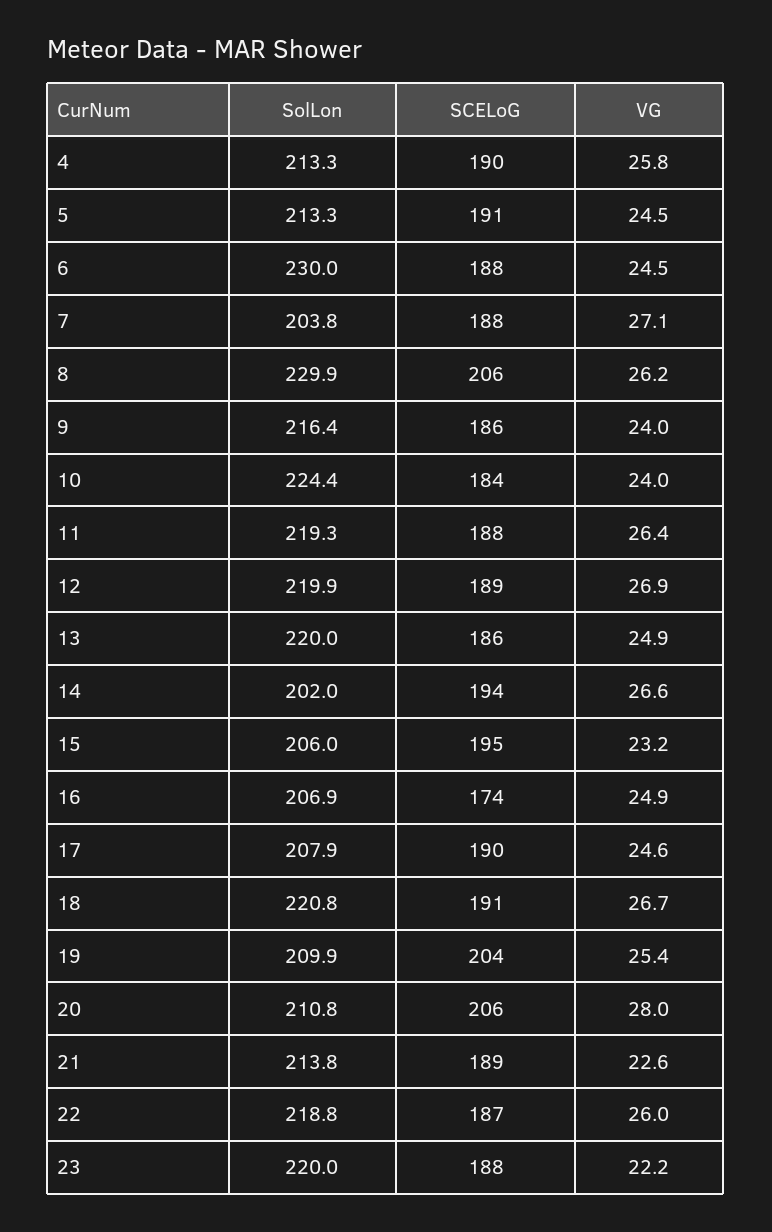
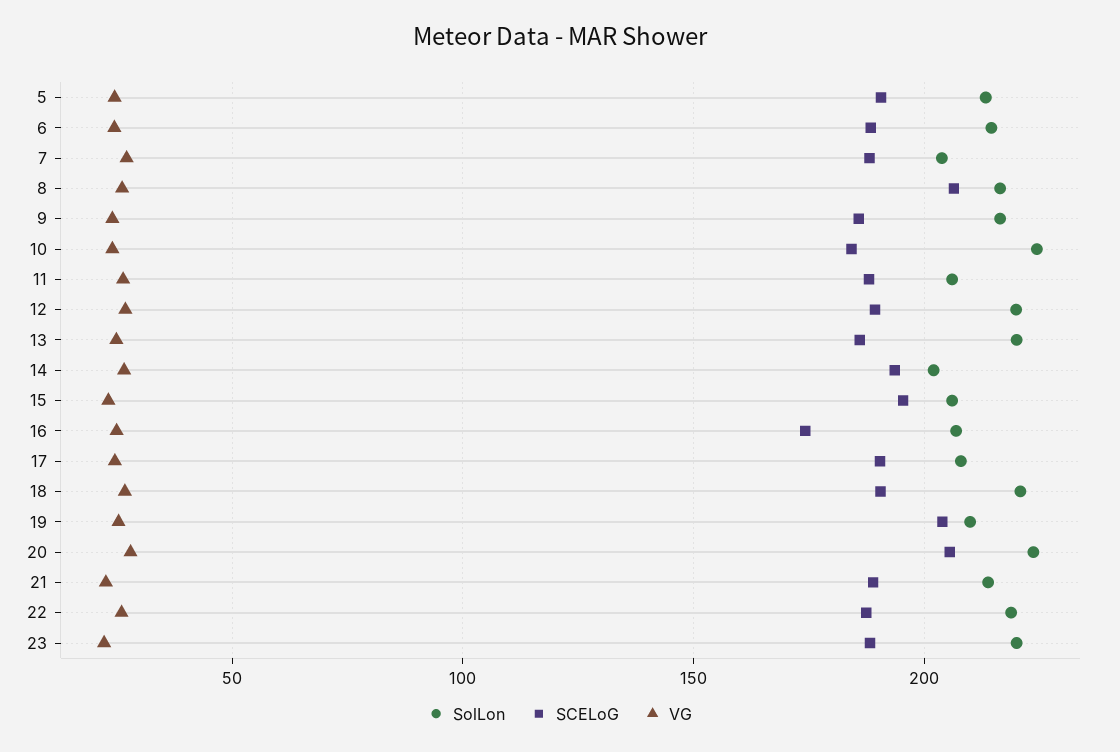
SolLon, 4: 213.3 -> none
SCELoG, 4: 190 -> none
VG, 4: 25.8 -> none
SolLon, 6: 230 -> 215
SolLon, 8: 229.9 -> 215
SolLon, 11: 219.3 -> 205
SolLon, 20: 210.8 -> 225

